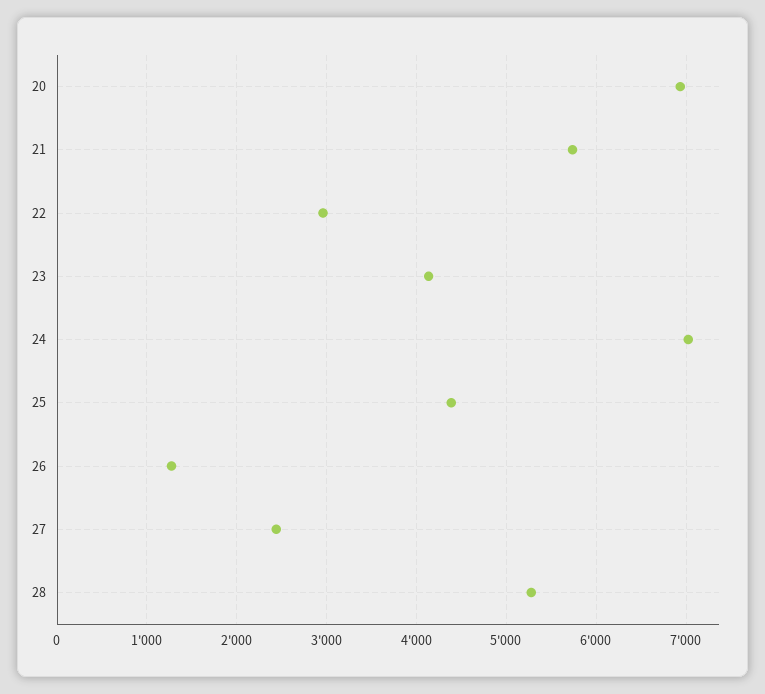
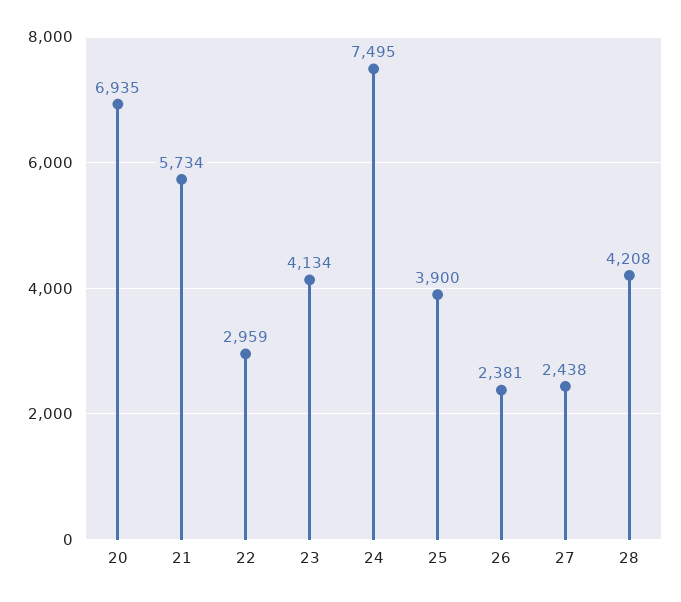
24: 7000 -> 7495
25: 4400 -> 3900
26: 1300 -> 2381
28: 5300 -> 4208

